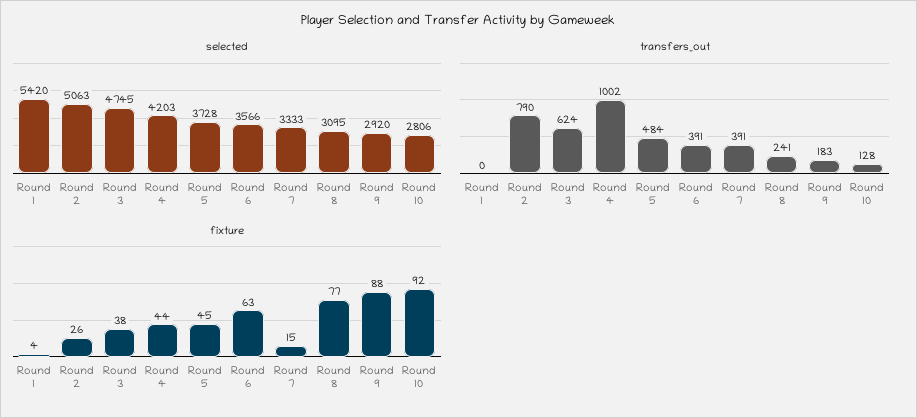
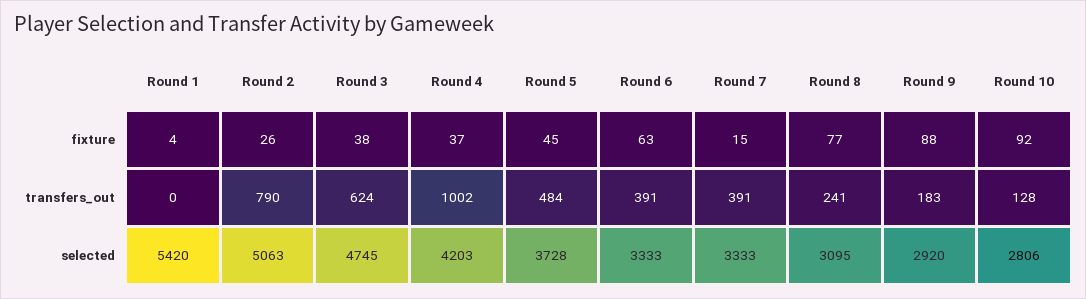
selected, Round 6: 3566 -> 3333
fixture, Round 4: 44 -> 37

